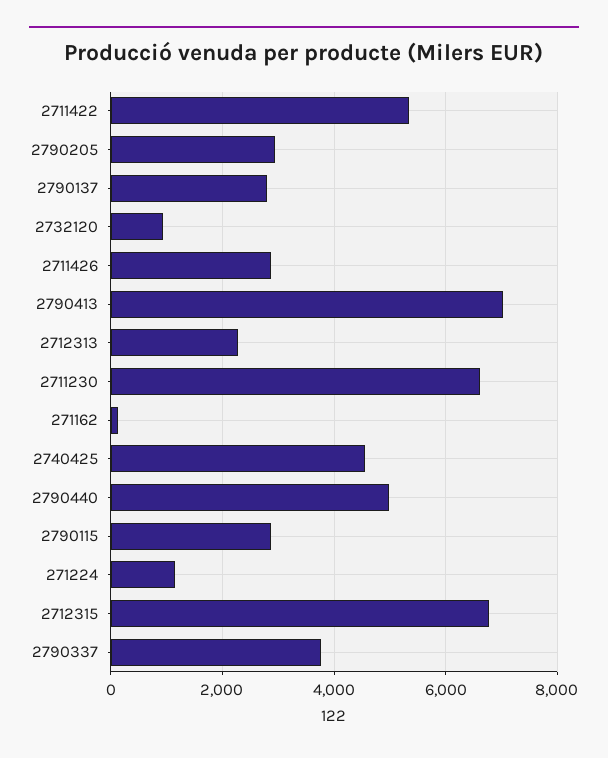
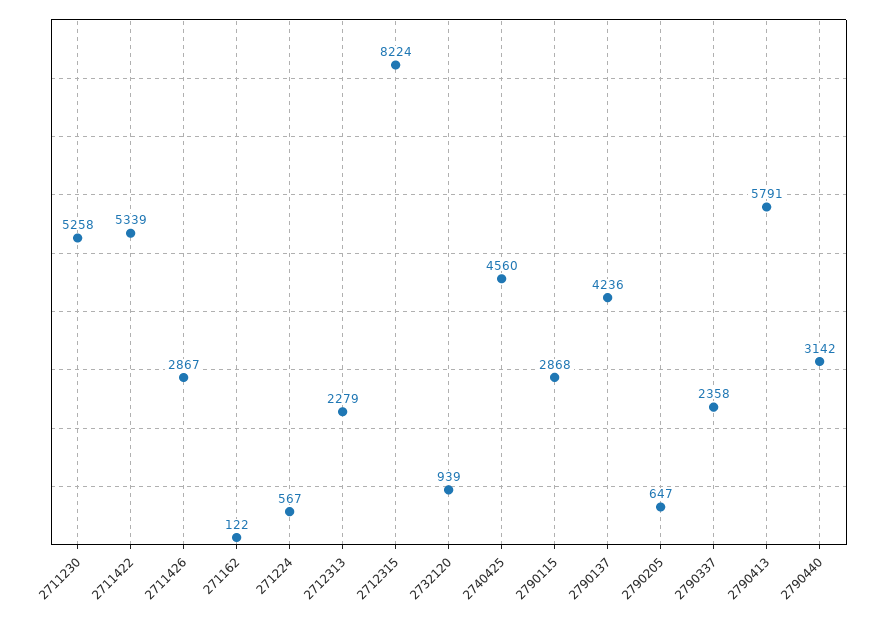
2790205: 3000 -> 647
2790137: 2800 -> 4236
2790413: 7000 -> 5791
2711230: 6600 -> 5258
2790440: 5000 -> 3142
271224: 1200 -> 567
2712315: 6800 -> 8224
2790337: 3800 -> 2358

